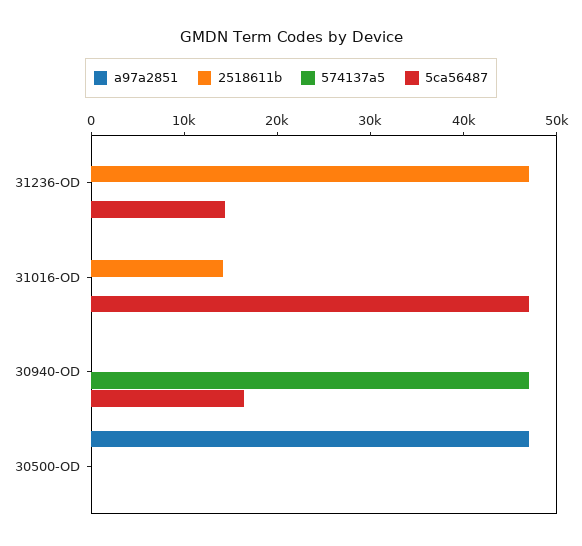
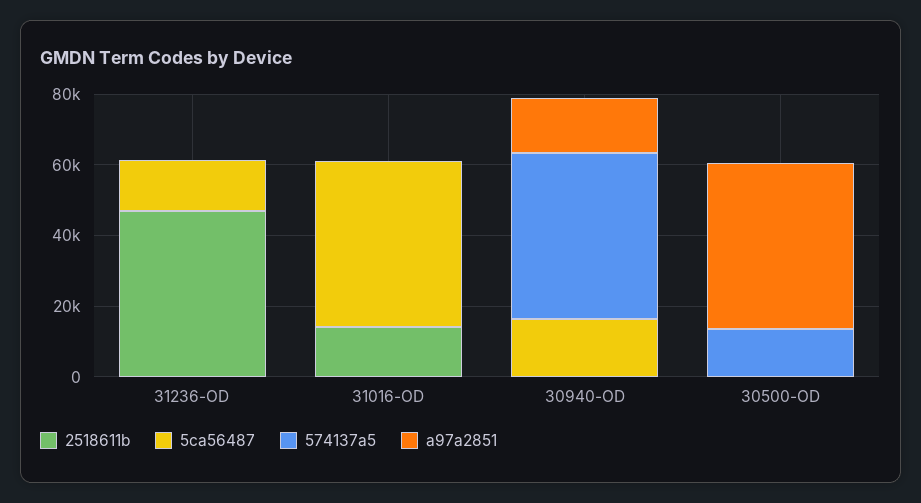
a97a2851, 30940-OD: 0 -> 15000
574137a5, 30500-OD: 0 -> 15000

